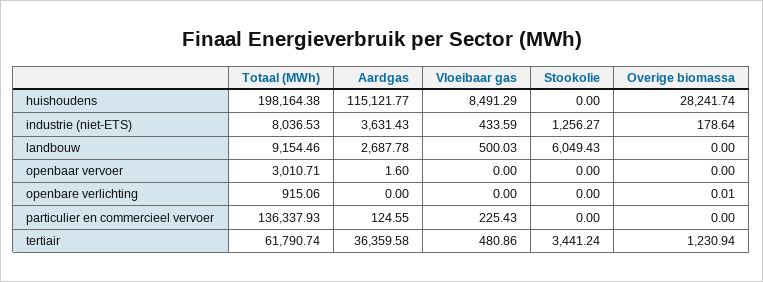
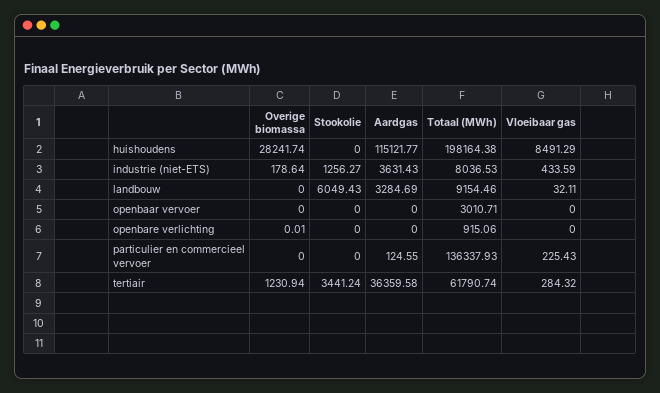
Aardgas, landbouw: 2687.78 -> 3284.69
Vloeibaar gas, landbouw: 500.03 -> 32.11
Aardgas, openbaar vervoer: 1.6 -> 0
Vloeibaar gas, tertiair: 480.86 -> 284.32

